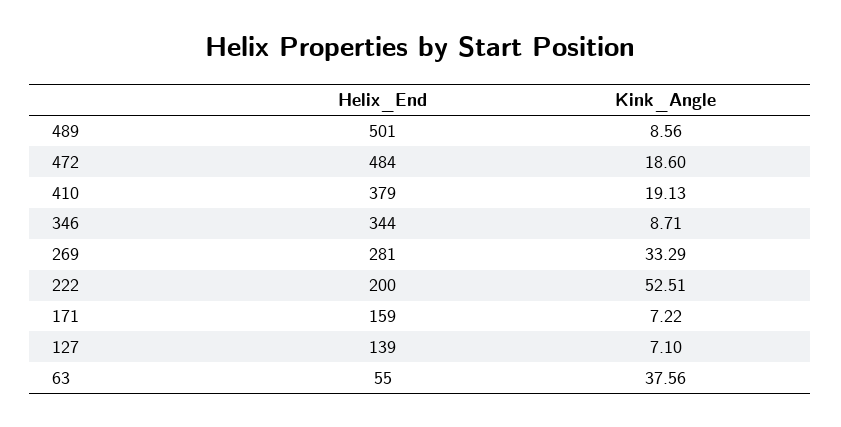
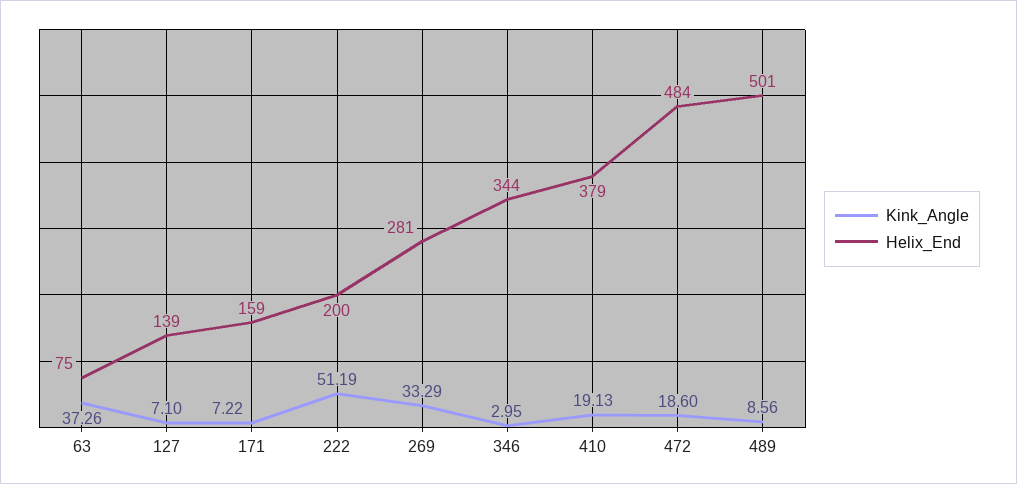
Kink_Angle, 346: 8.71 -> 2.95
Kink_Angle, 222: 52.51 -> 51.19
Helix_End, 63: 55 -> 75
Kink_Angle, 63: 37.56 -> 37.26

